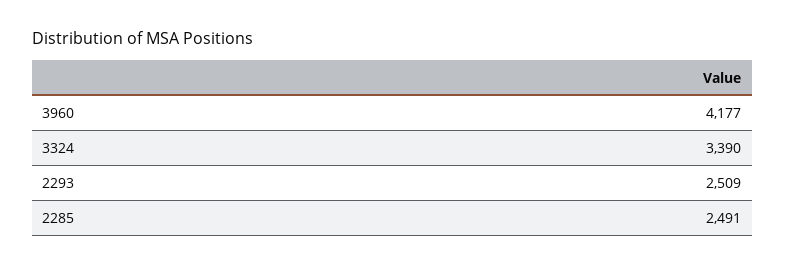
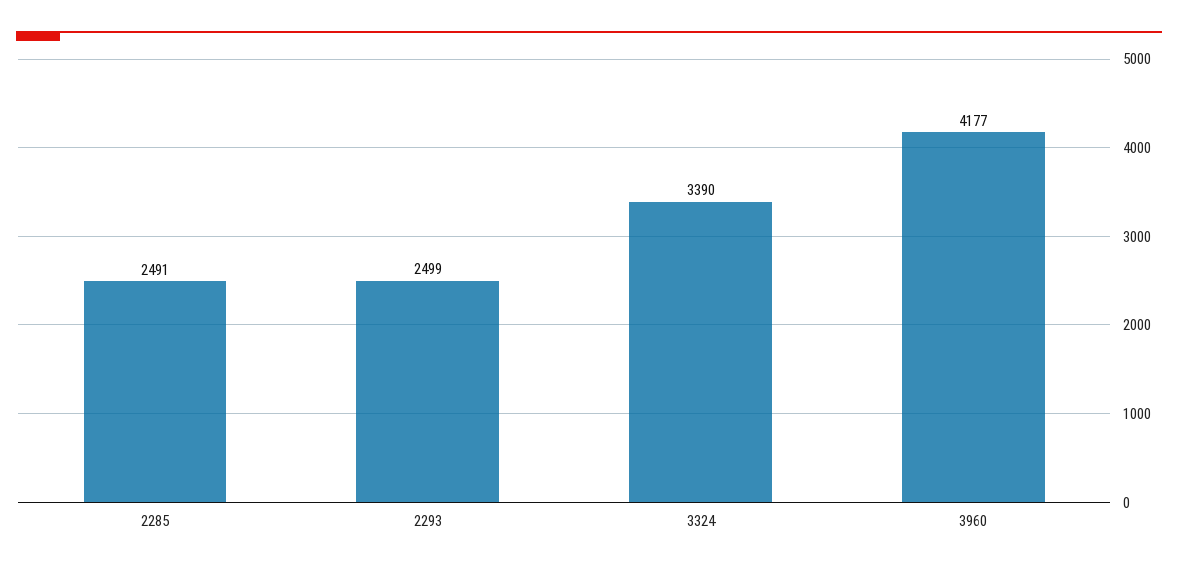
2293: 2509 -> 2499

